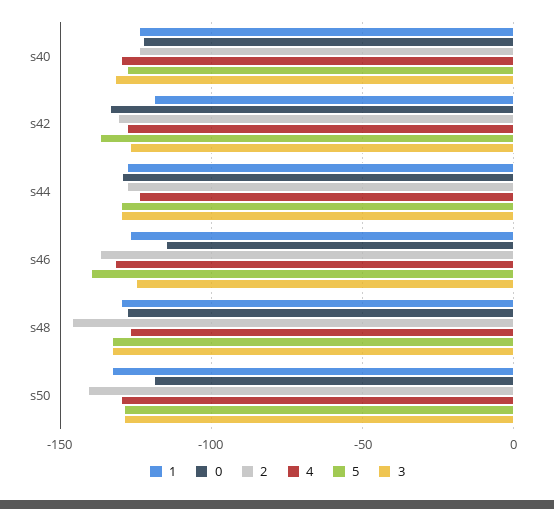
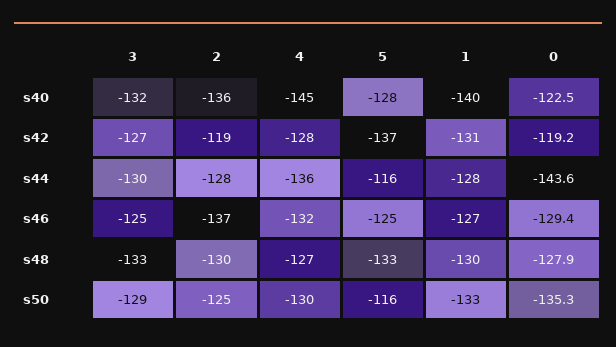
1, s40: -125 -> -140
2, s40: -125 -> -136
4, s40: -130 -> -145
1, s42: -120 -> -131
0, s42: -135 -> -119.2
2, s42: -130 -> -119
0, s44: -130 -> -143.6
4, s44: -125 -> -136
5, s44: -130 -> -116
0, s46: -115 -> -129.4
5, s46: -140 -> -125
2, s48: -145 -> -130
0, s50: -120 -> -135.3
2, s50: -140 -> -125
5, s50: -130 -> -116

